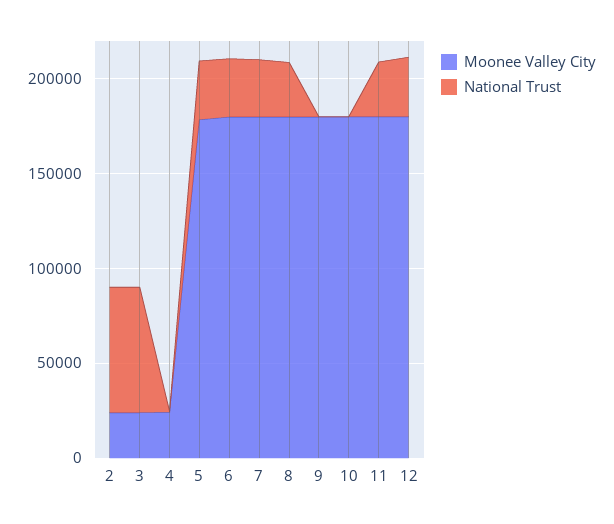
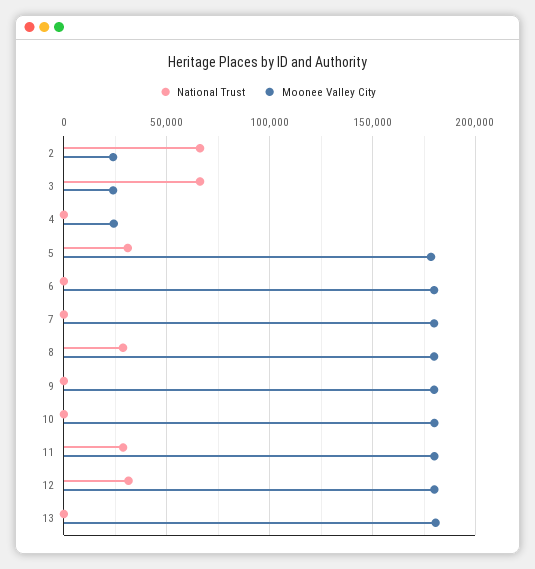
National Trust, 6: 30000 -> 0
National Trust, 7: 30000 -> 0
National Trust, 13: none -> 0
Moonee Valley City, 13: none -> 180000

